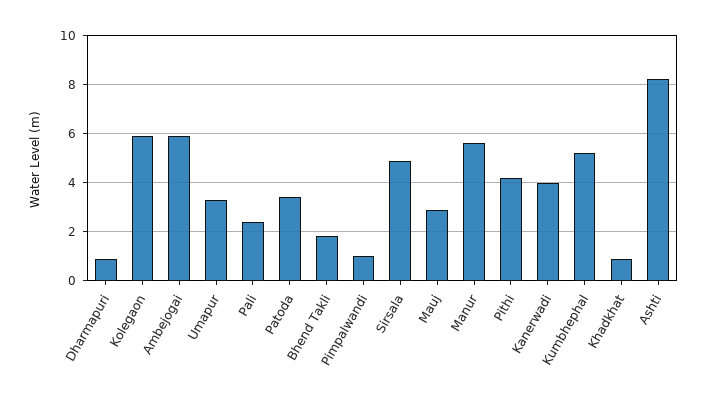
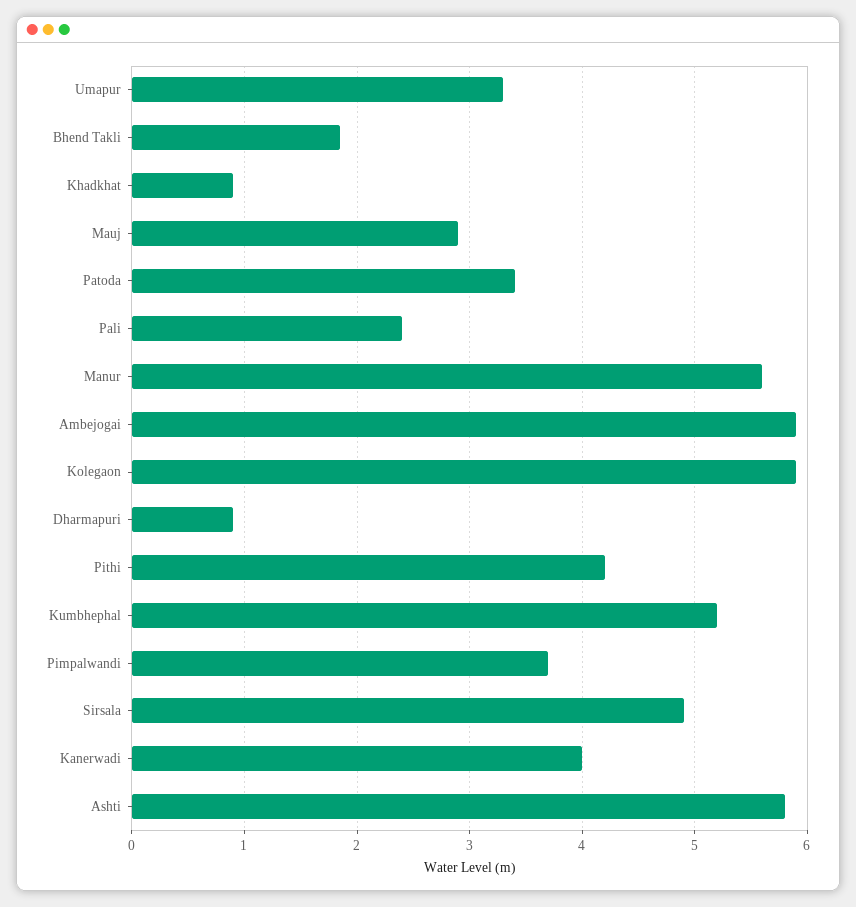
Pimpalwandi: 1 -> 3.7
Ashti: 8.25 -> 5.8

